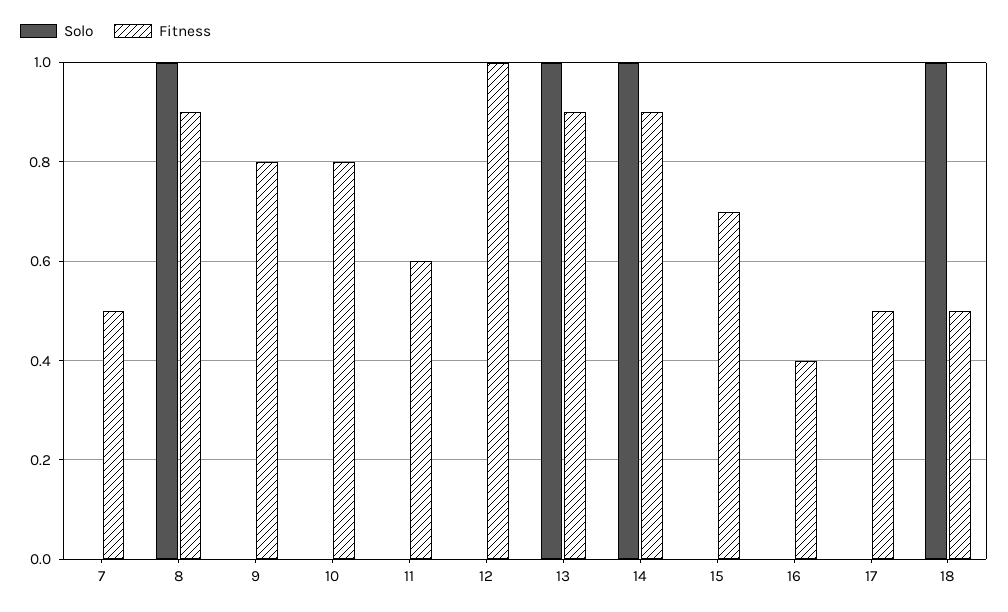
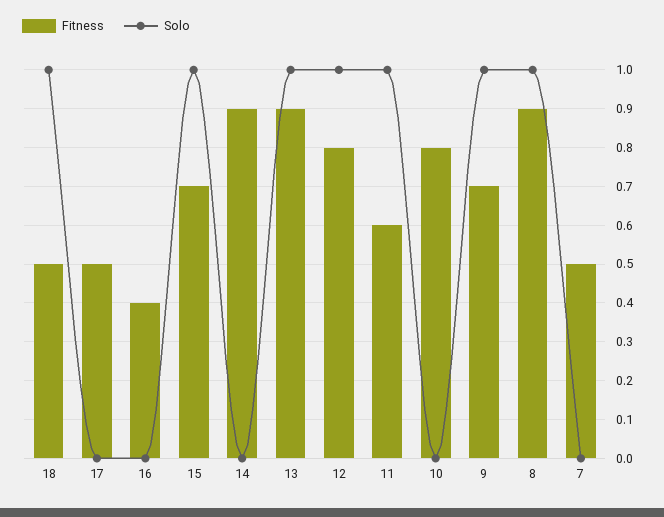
Solo, 9: 0 -> 1
Fitness, 9: 0.8 -> 0.7
Solo, 11: 0 -> 1
Solo, 12: 0 -> 1
Fitness, 12: 1 -> 0.8
Solo, 14: 1 -> 0
Solo, 15: 0 -> 1

